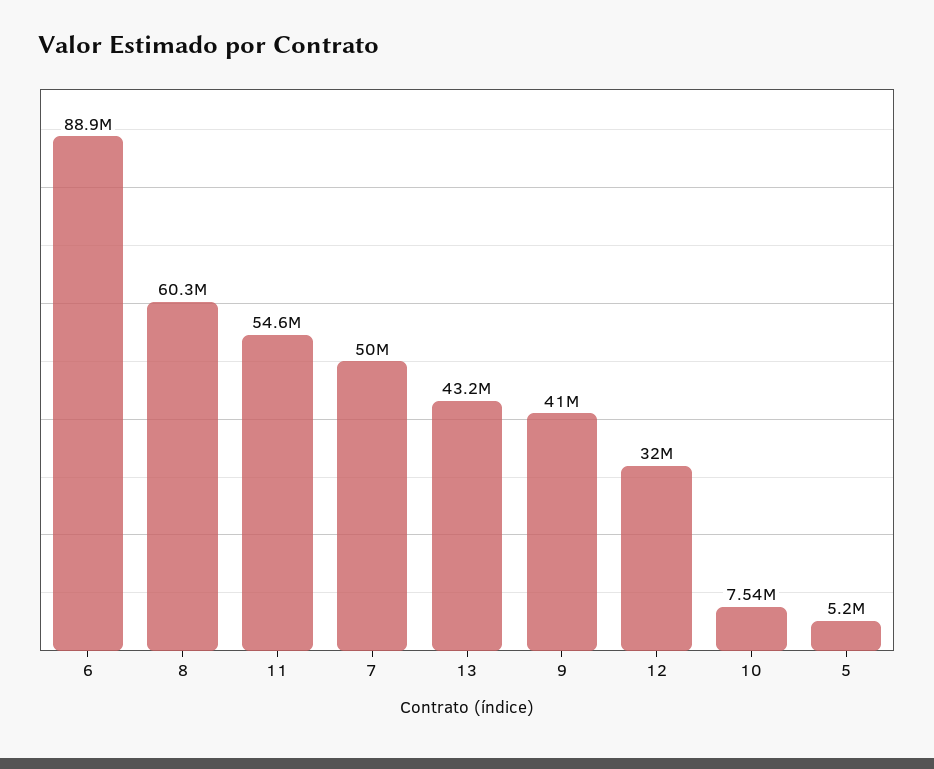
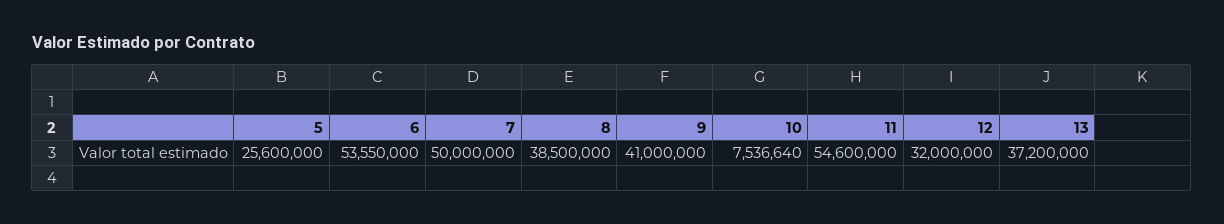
6: 88900000 -> 53550000
8: 60300000 -> 38500000
13: 43200000 -> 37200000
5: 5200000 -> 25600000

